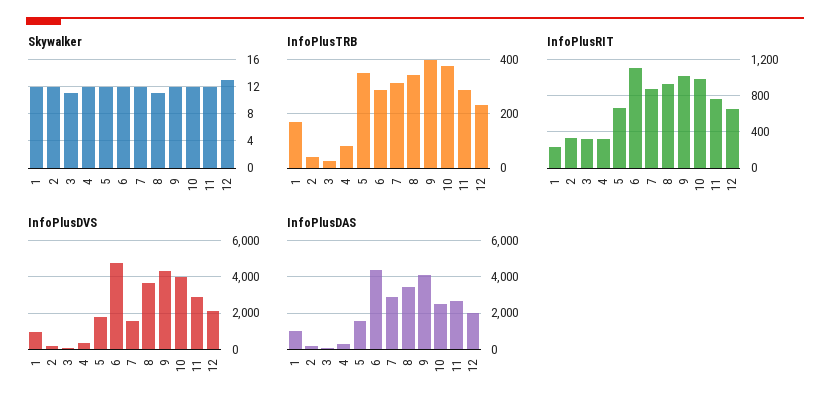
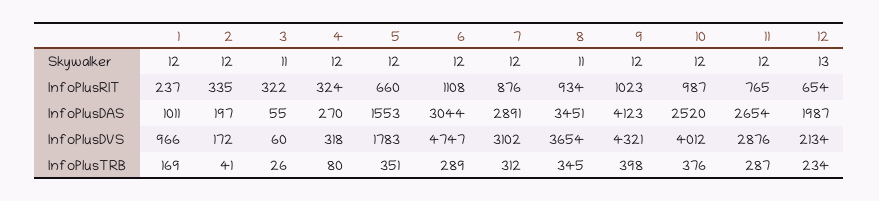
InfoPlusDVS, 7: 1500 -> 3102
InfoPlusDAS, 6: 4500 -> 3044

